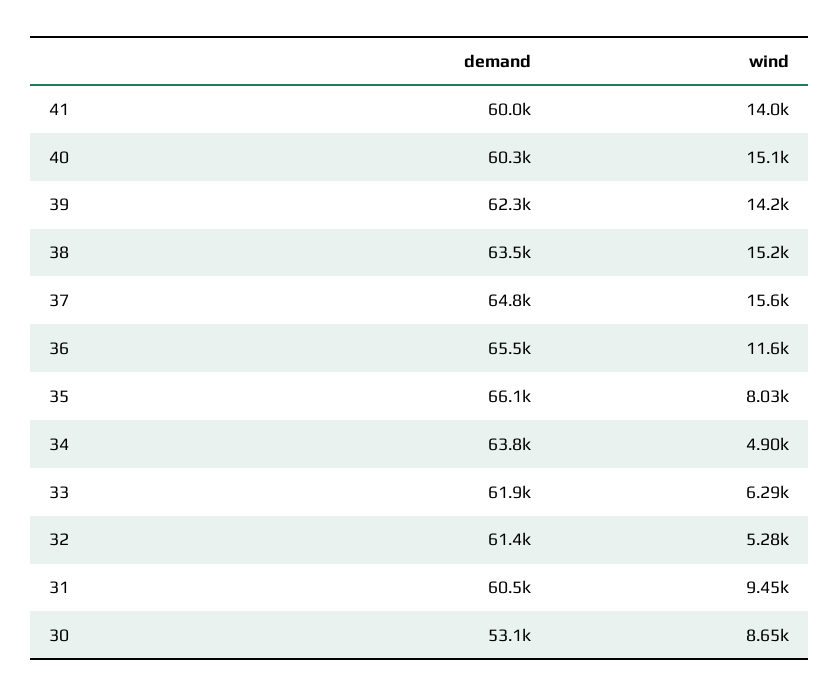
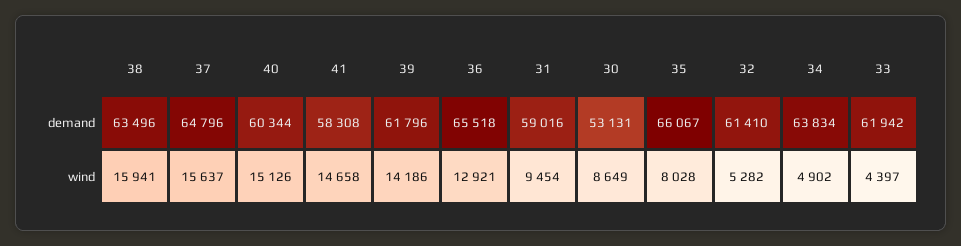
demand, 41: 60000 -> 58308
wind, 41: 14000 -> 14658
demand, 39: 62300 -> 61796
wind, 38: 15200 -> 15941
wind, 36: 11600 -> 12921
wind, 33: 6290 -> 4397
demand, 31: 60500 -> 59016

